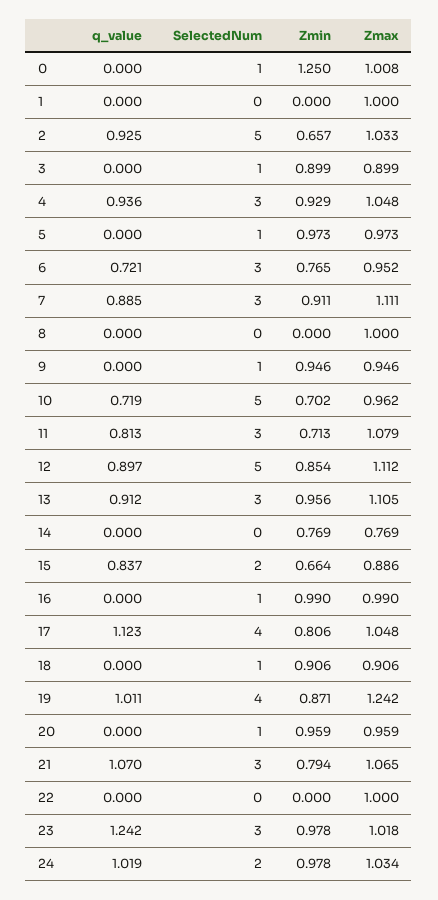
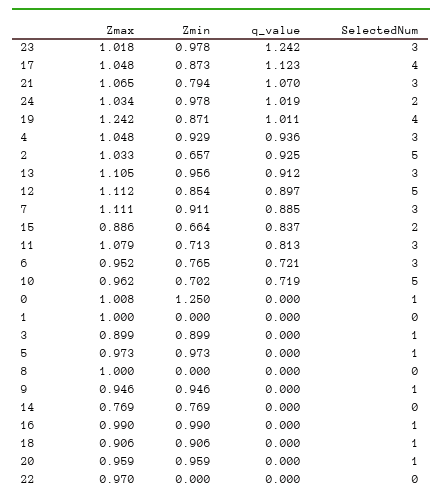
Zmin, 17: 0.806 -> 0.873
Zmax, 22: 1 -> 0.97

